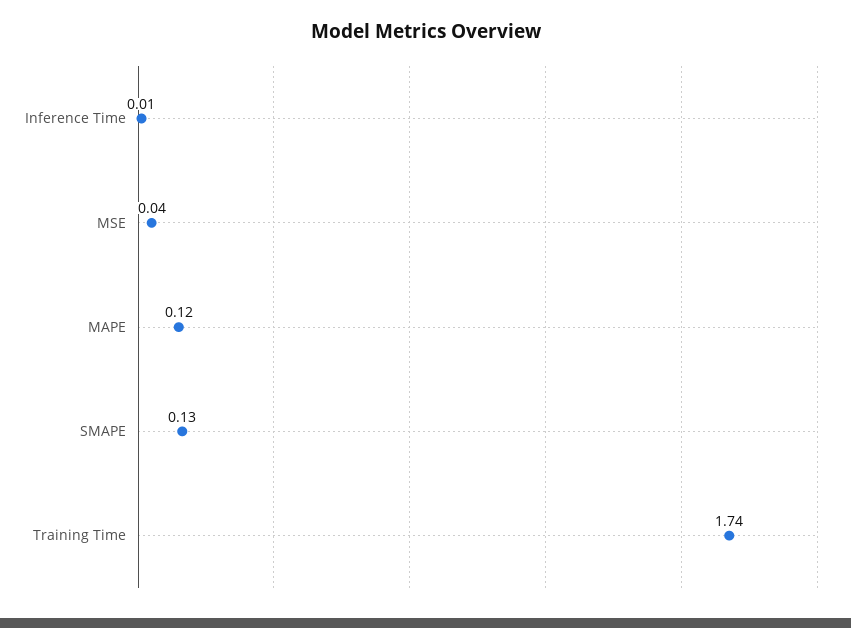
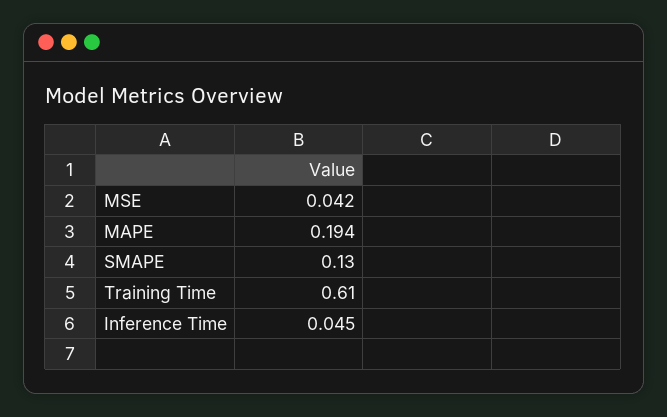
Inference Time: 0.01 -> 0.045
MAPE: 0.12 -> 0.194
Training Time: 1.74 -> 0.61

